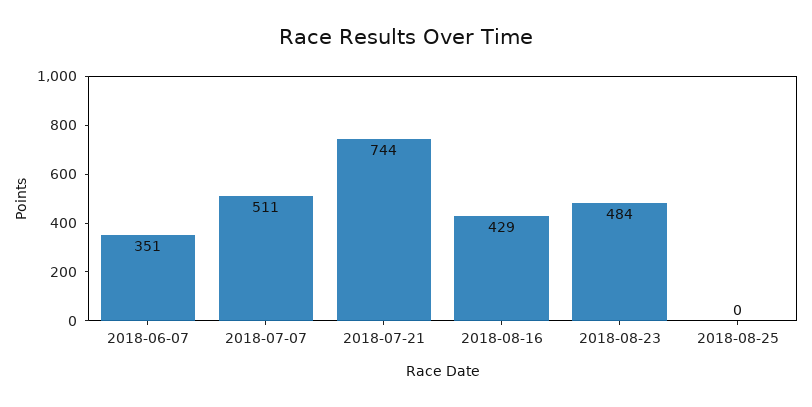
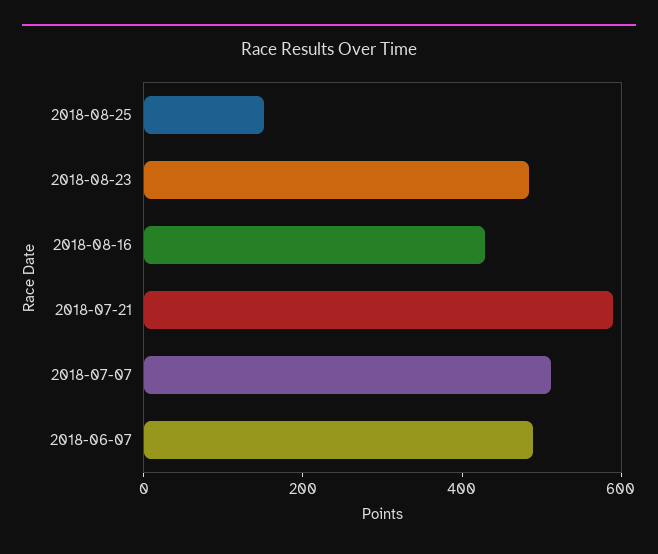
2018-06-07: 351 -> 500
2018-07-21: 744 -> 600
2018-08-25: 0 -> 150

